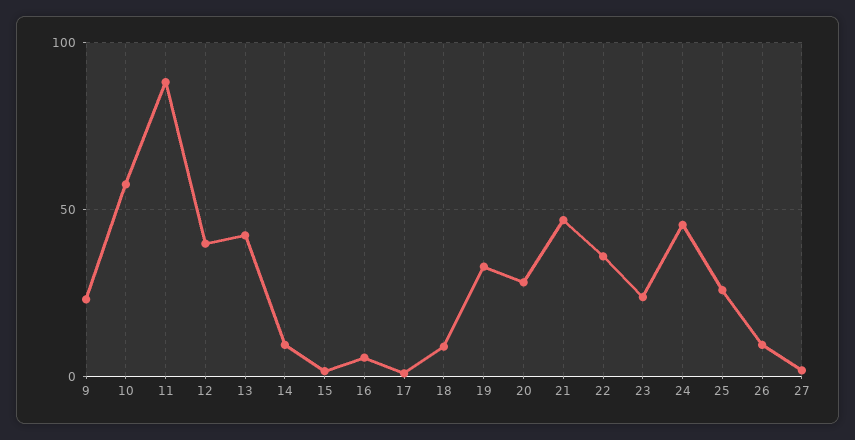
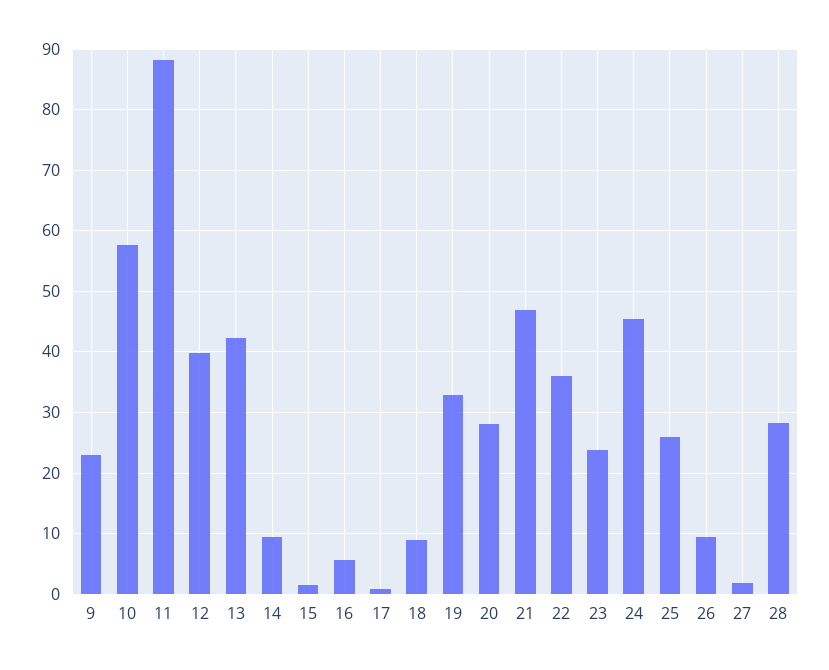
28: none -> 28

